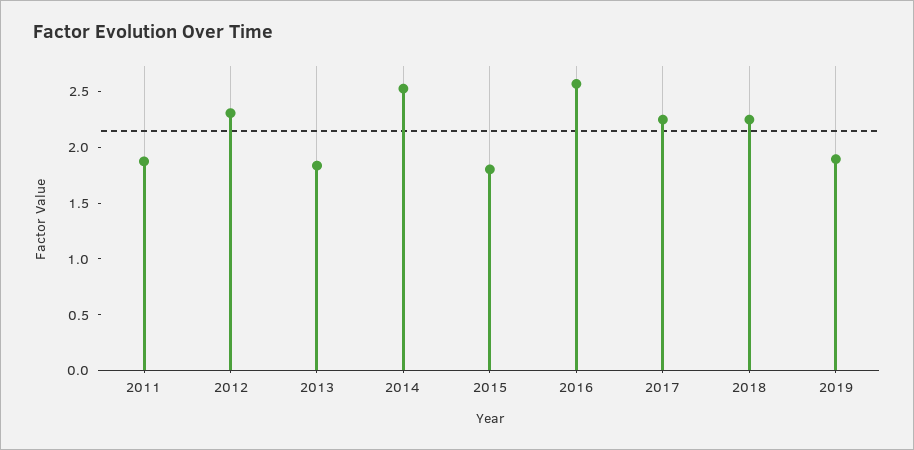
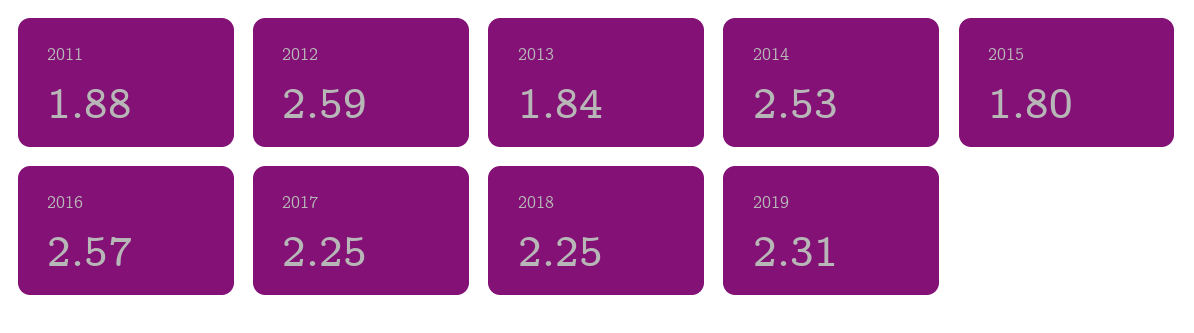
2012: 2.3 -> 2.59
2019: 1.9 -> 2.31

